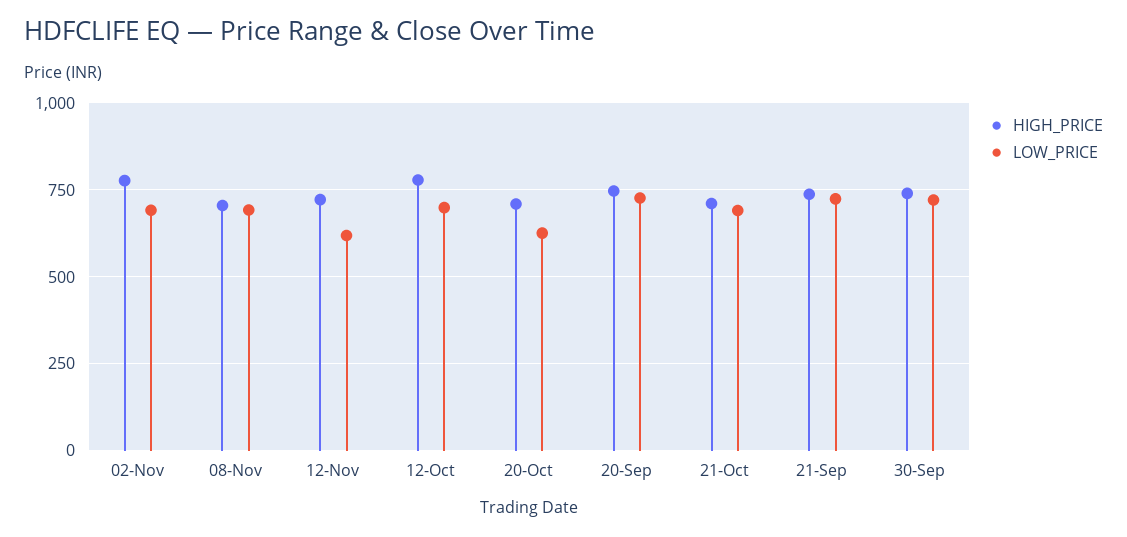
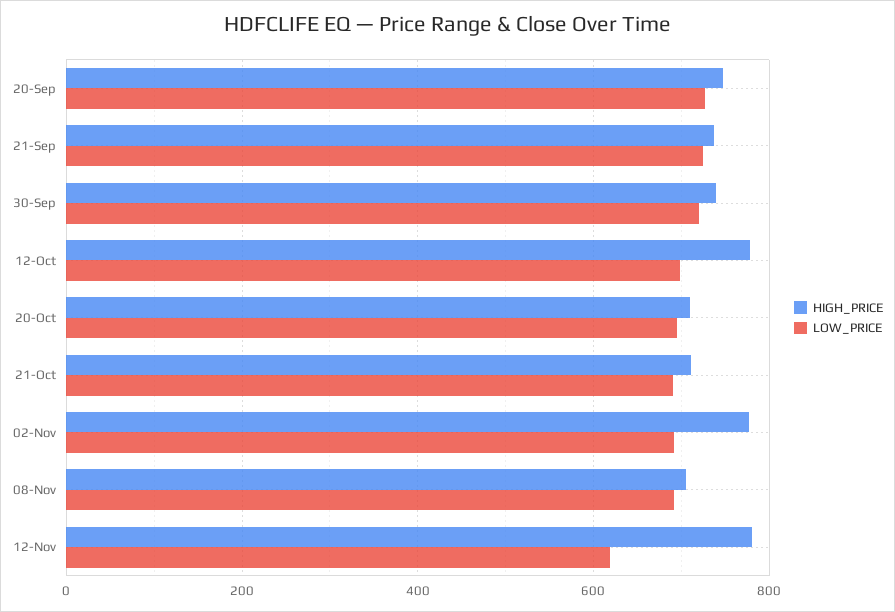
HIGH_PRICE, 12-Nov: 725 -> 780
LOW_PRICE, 20-Oct: 625 -> 700

